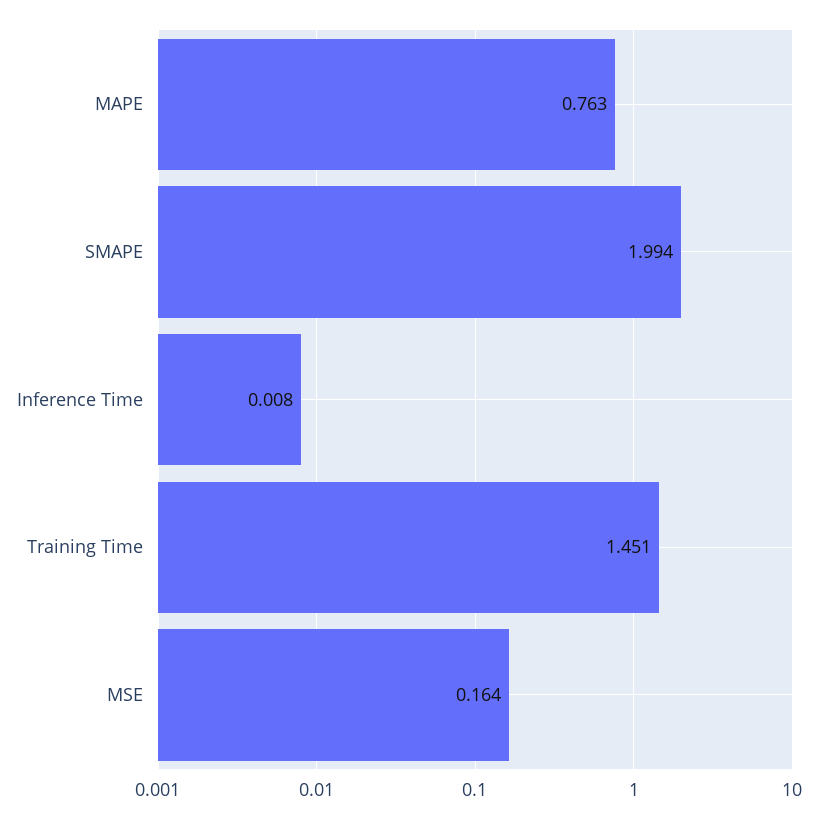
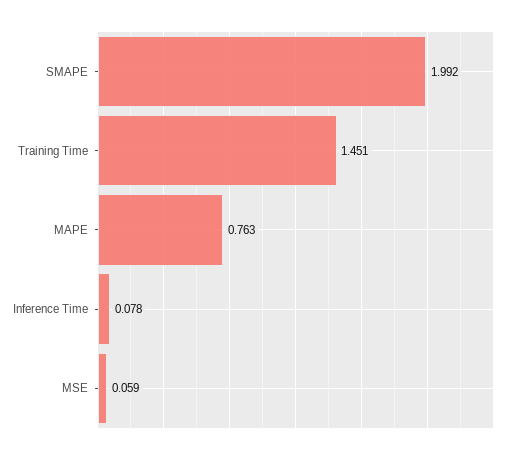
SMAPE: 1.994 -> 1.992
Inference Time: 0.008 -> 0.078
MSE: 0.164 -> 0.059

